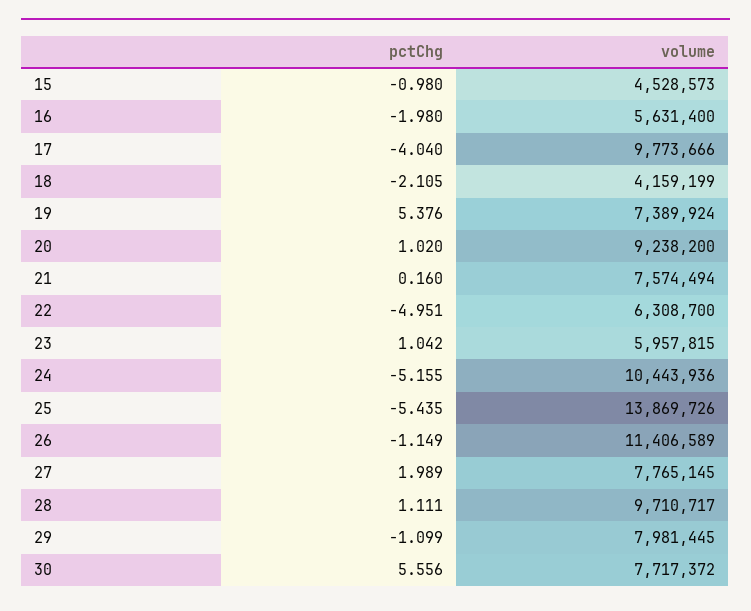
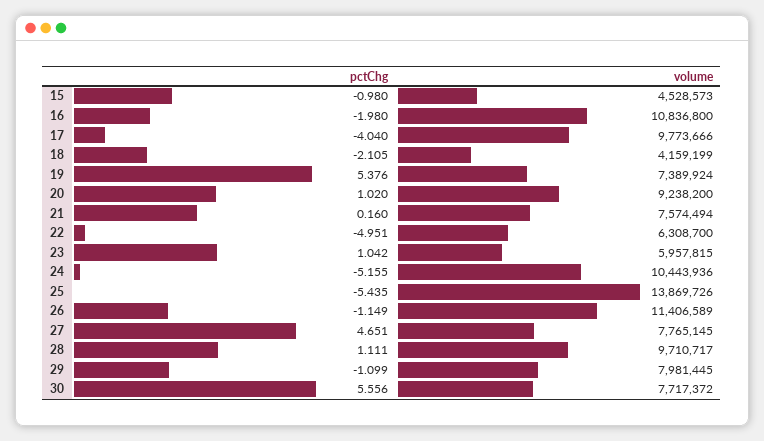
volume, 16: 5631400 -> 10836800
pctChg, 27: 1.989 -> 4.651

